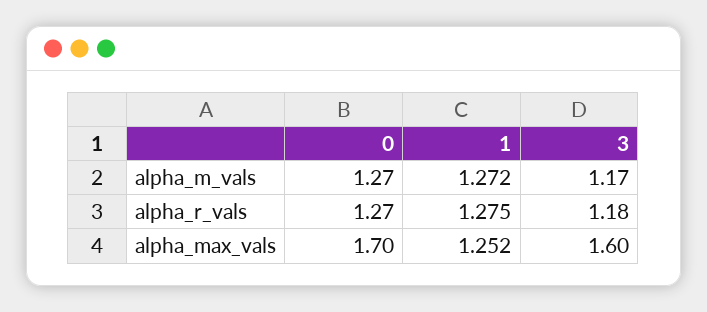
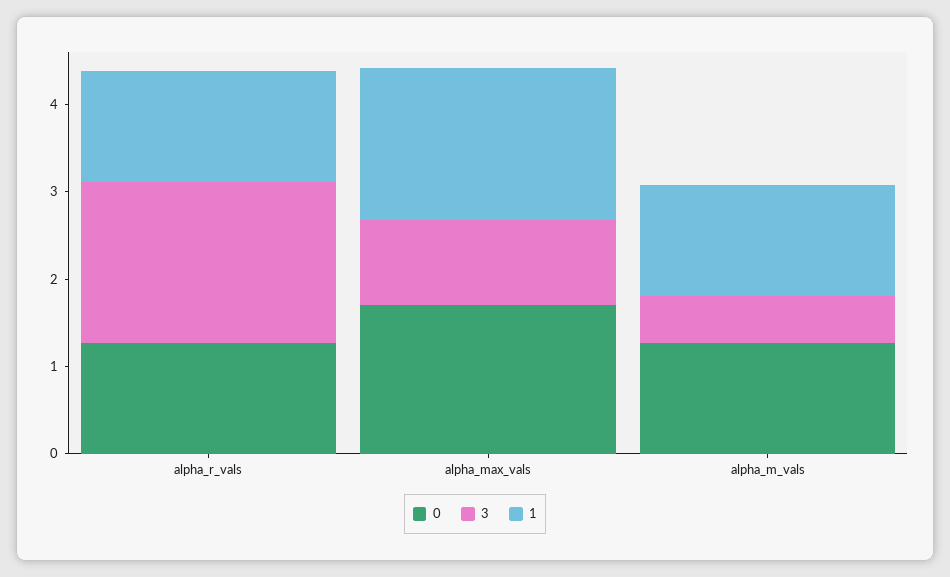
3, alpha_m_vals: 1.17 -> 0.6
3, alpha_r_vals: 1.18 -> 1.8
1, alpha_max_vals: 1.252 -> 1.8
3, alpha_max_vals: 1.6 -> 1

